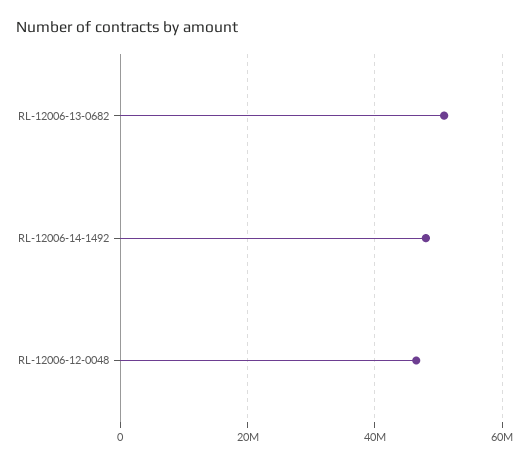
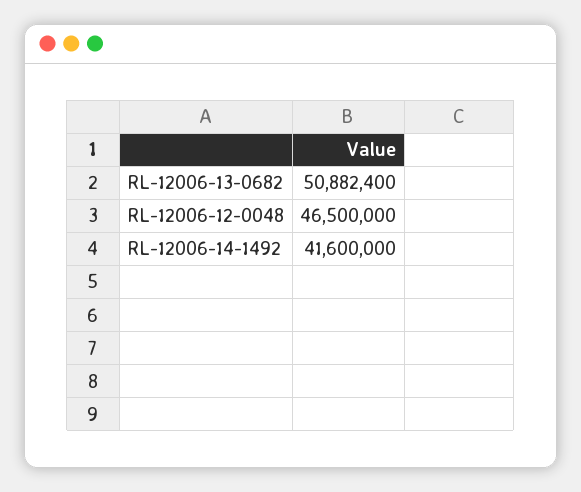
RL-12006-14-1492: 48000000 -> 41600000

